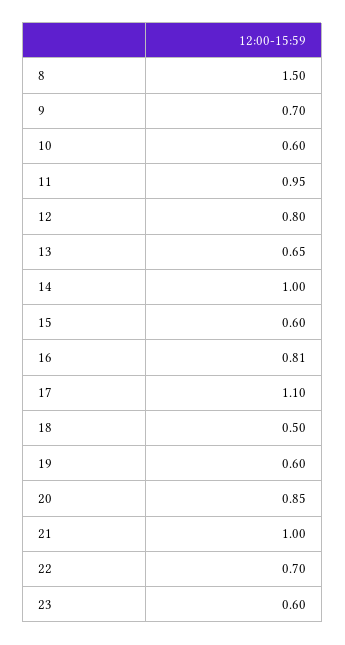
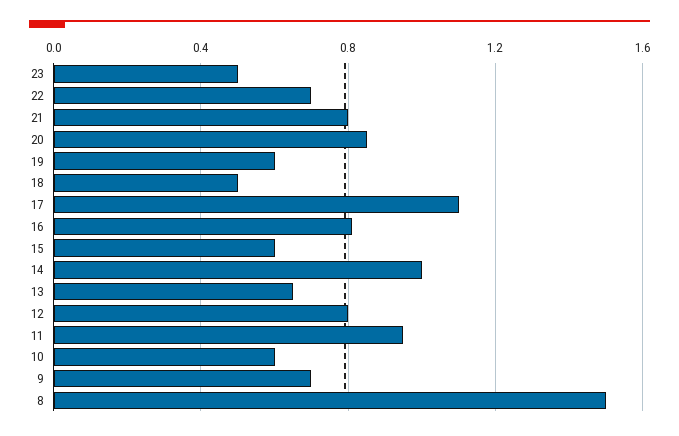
21: 1 -> 0.8
23: 0.6 -> 0.5

